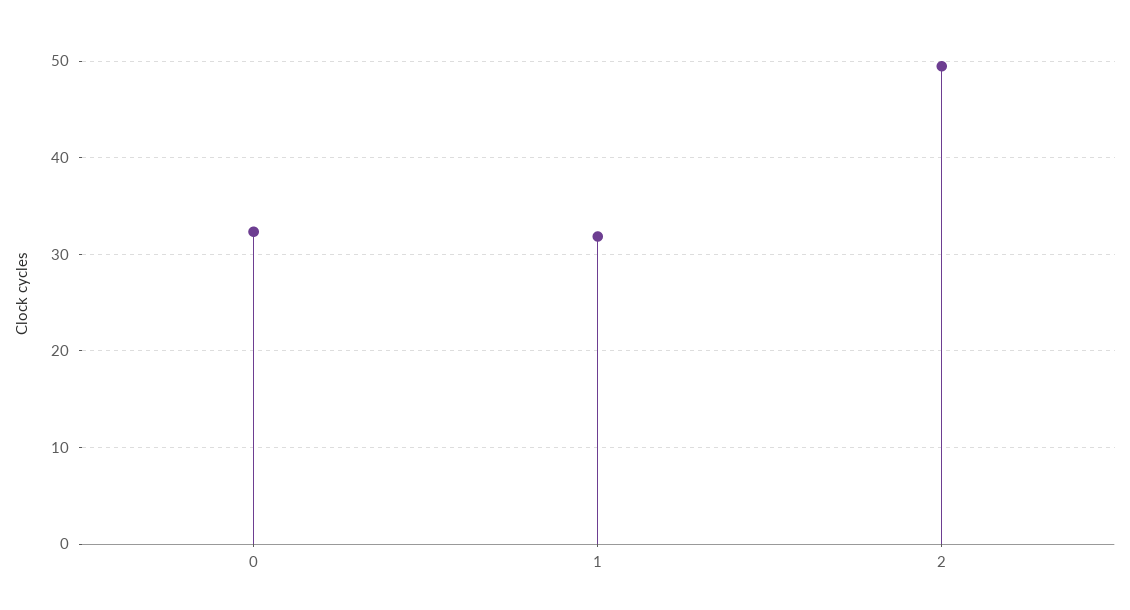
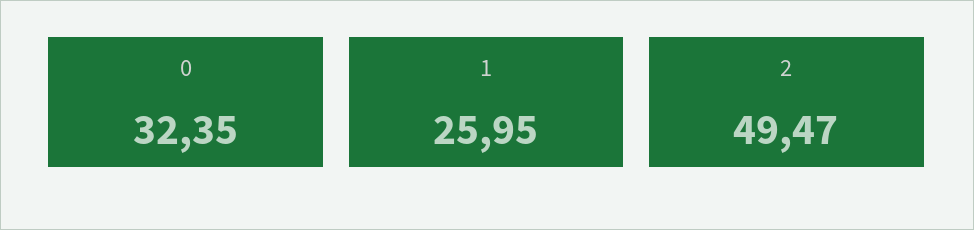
1: 32 -> 25.95

